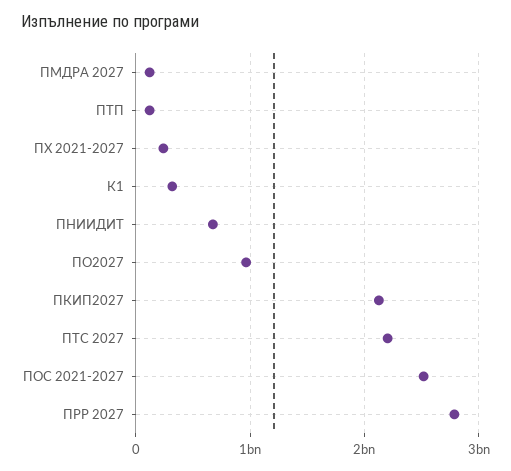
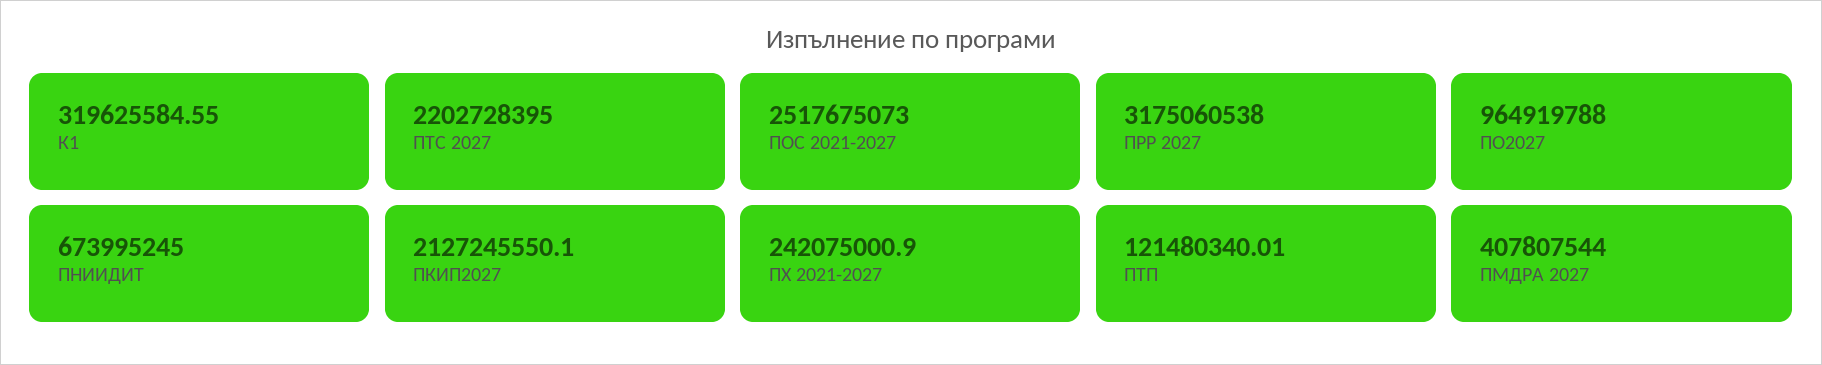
ПМДРА 2027: 100000000 -> 407807544
ПРР 2027: 2800000000 -> 3175060538

